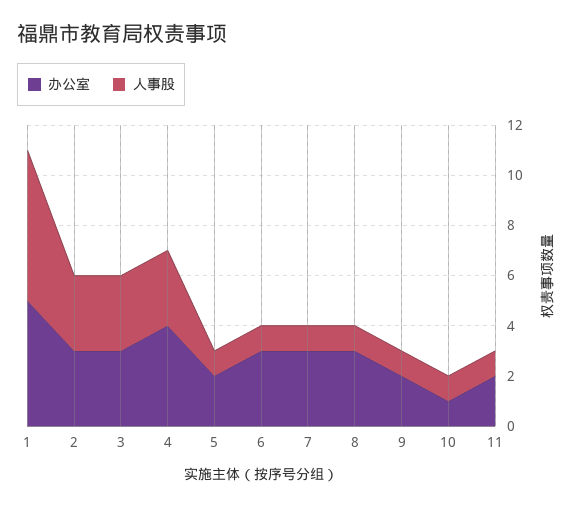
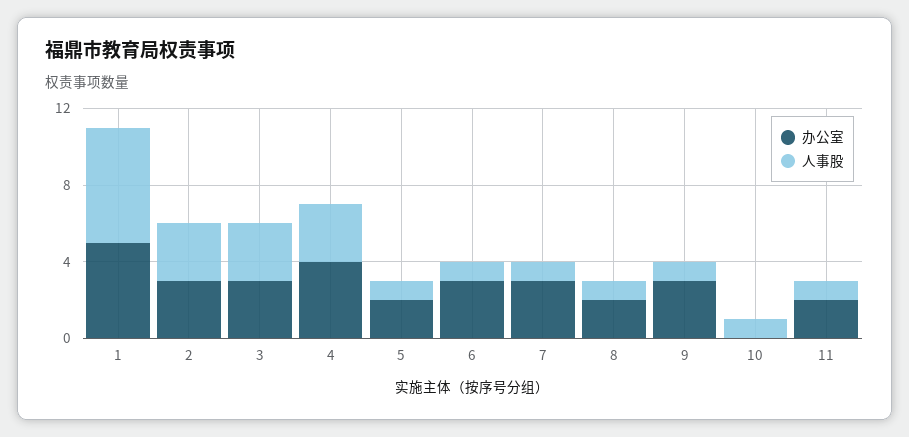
办公室, 8: 3 -> 2
办公室, 9: 2 -> 3
办公室, 10: 1 -> 0

